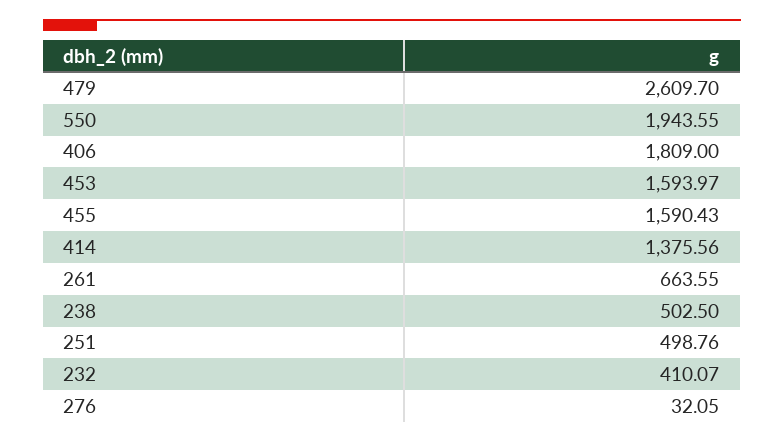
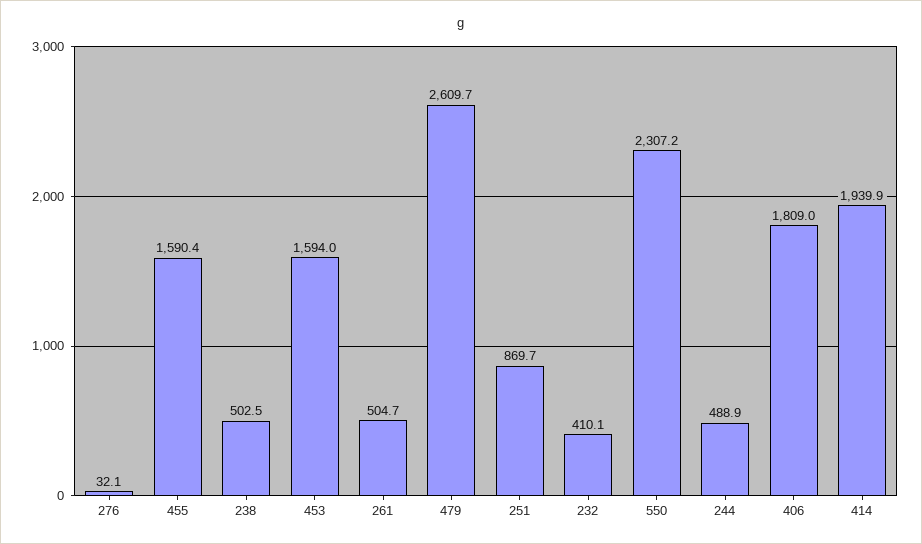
550: 1943.55 -> 2307.2
414: 1375.56 -> 1939.9
261: 663.55 -> 504.7
251: 498.76 -> 869.7
244: none -> 488.9

